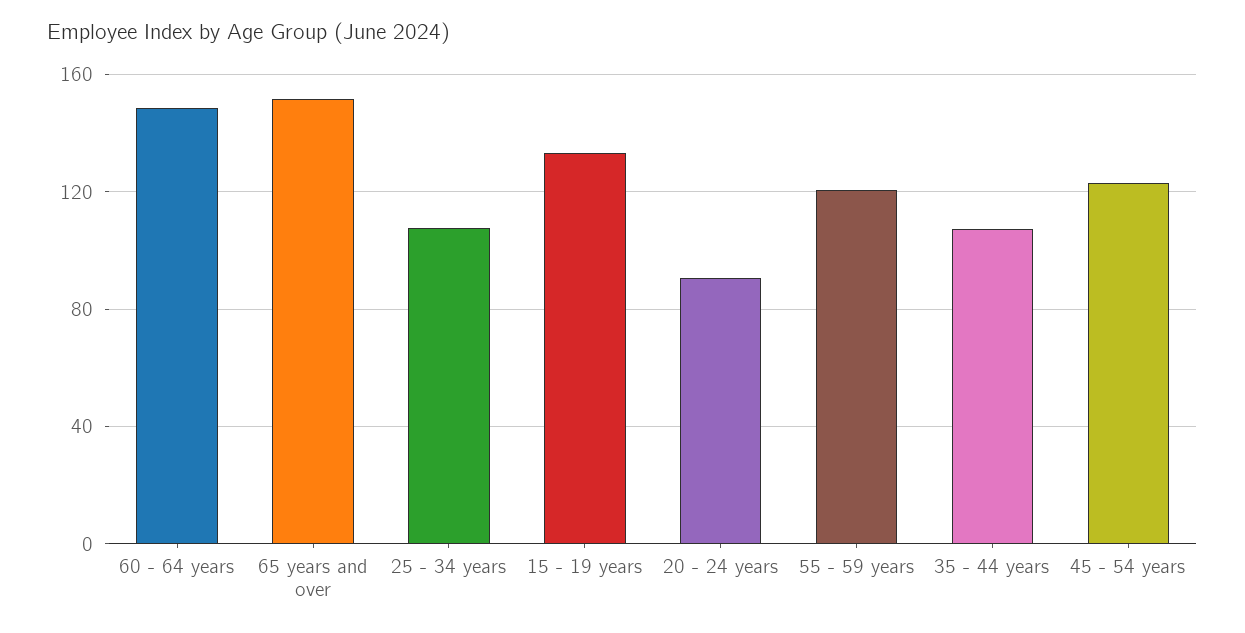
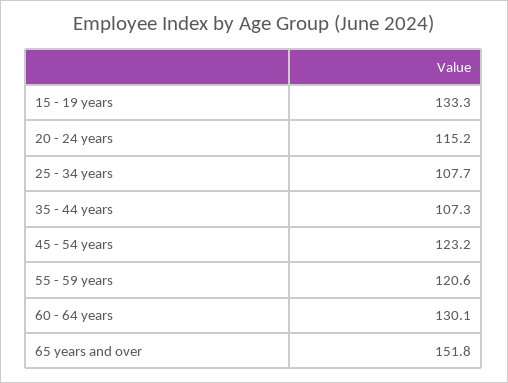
60 - 64 years: 150 -> 130.1
20 - 24 years: 90 -> 115.2

